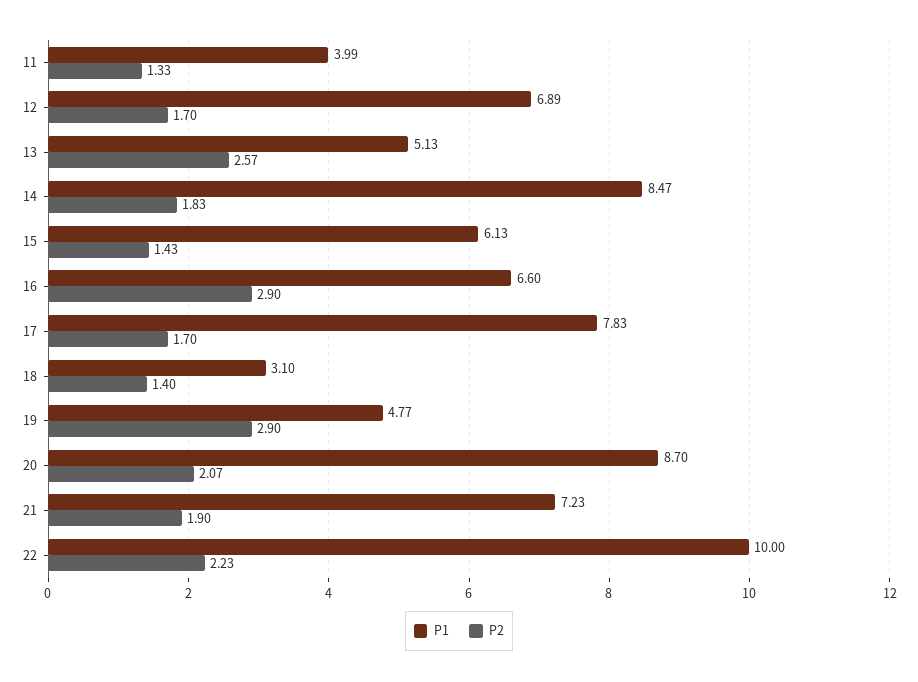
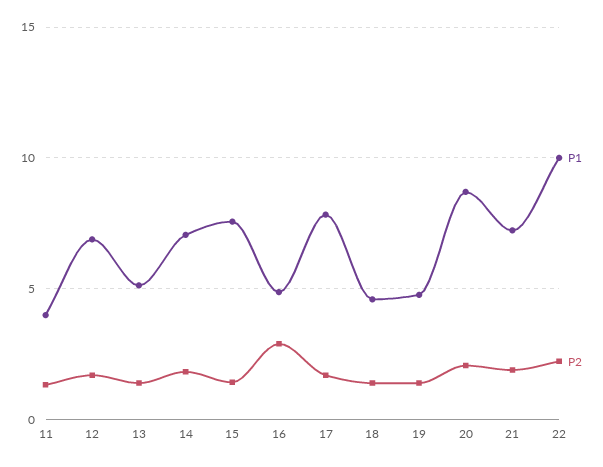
P2, 13: 2.57 -> 1.5
P1, 14: 8.47 -> 7
P1, 15: 6.13 -> 7.5
P1, 16: 6.6 -> 5
P1, 18: 3.1 -> 4.5
P2, 19: 2.9 -> 1.5

